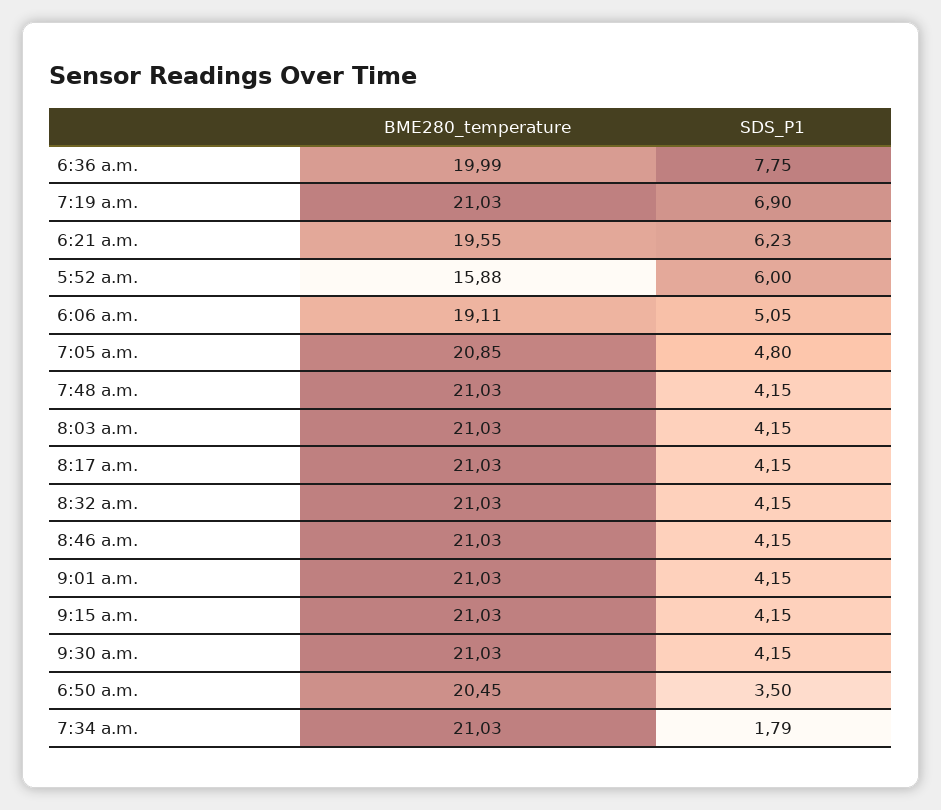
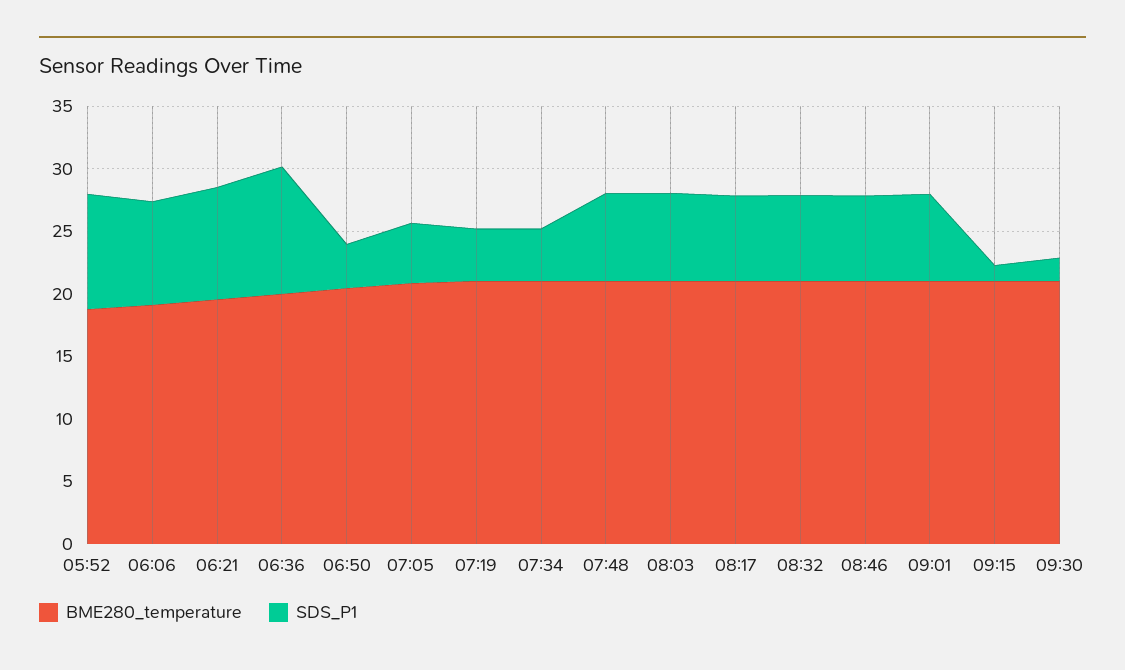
SDS_P1, 6:36 a.m.: 7.75 -> 10
SDS_P1, 7:19 a.m.: 6.9 -> 4
SDS_P1, 6:21 a.m.: 6.23 -> 9
BME280_temperature, 5:52 a.m.: 15.88 -> 19
SDS_P1, 5:52 a.m.: 6 -> 9
SDS_P1, 6:06 a.m.: 5.05 -> 8
SDS_P1, 7:48 a.m.: 4.15 -> 7
SDS_P1, 8:03 a.m.: 4.15 -> 7
SDS_P1, 8:17 a.m.: 4.15 -> 7
SDS_P1, 8:32 a.m.: 4.15 -> 7
SDS_P1, 8:46 a.m.: 4.15 -> 7
SDS_P1, 9:01 a.m.: 4.15 -> 7
SDS_P1, 9:15 a.m.: 4.15 -> 1
SDS_P1, 9:30 a.m.: 4.15 -> 2
SDS_P1, 7:34 a.m.: 1.79 -> 4

